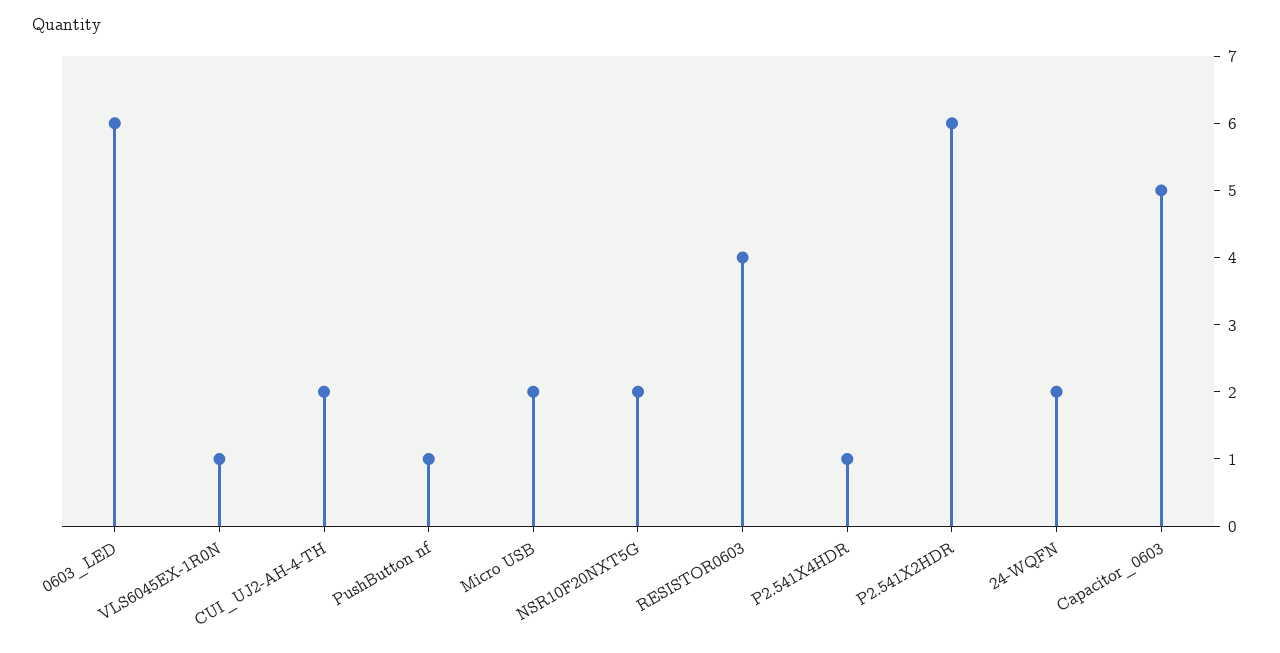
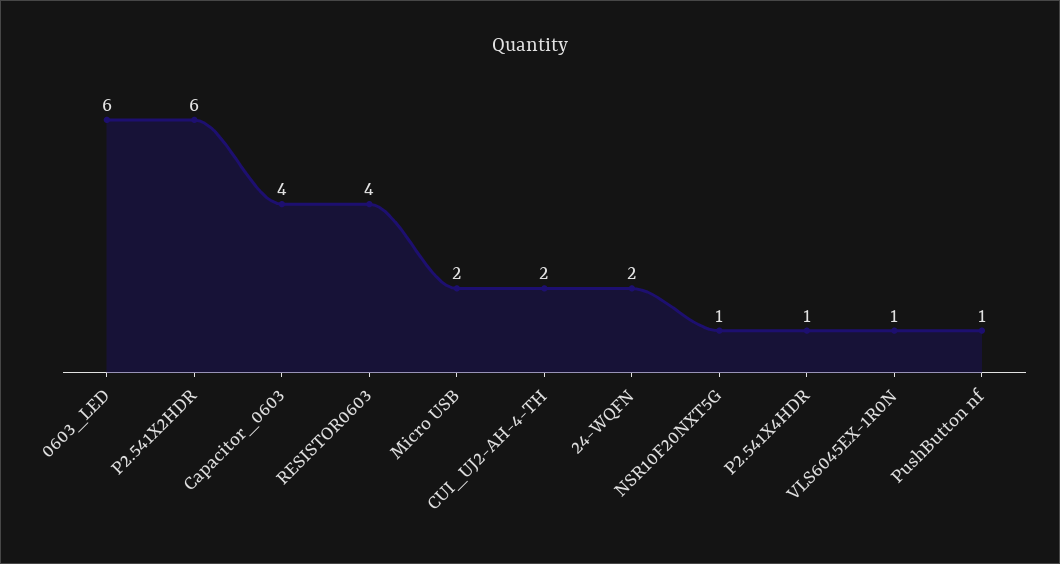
NSR10F20NXT5G: 2 -> 1
Capacitor_0603: 5 -> 4

